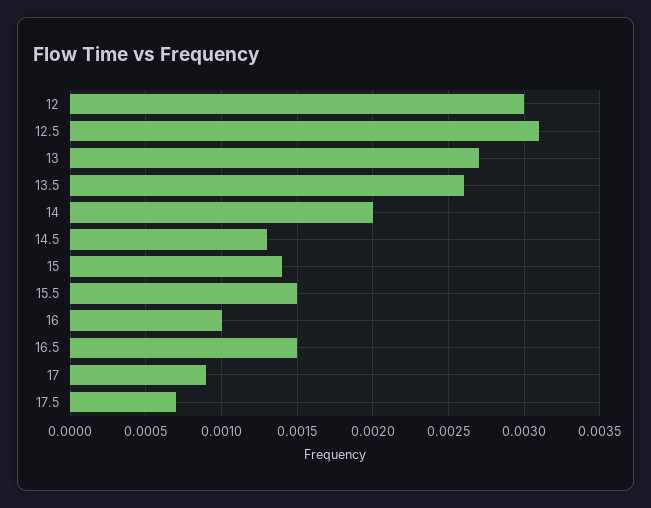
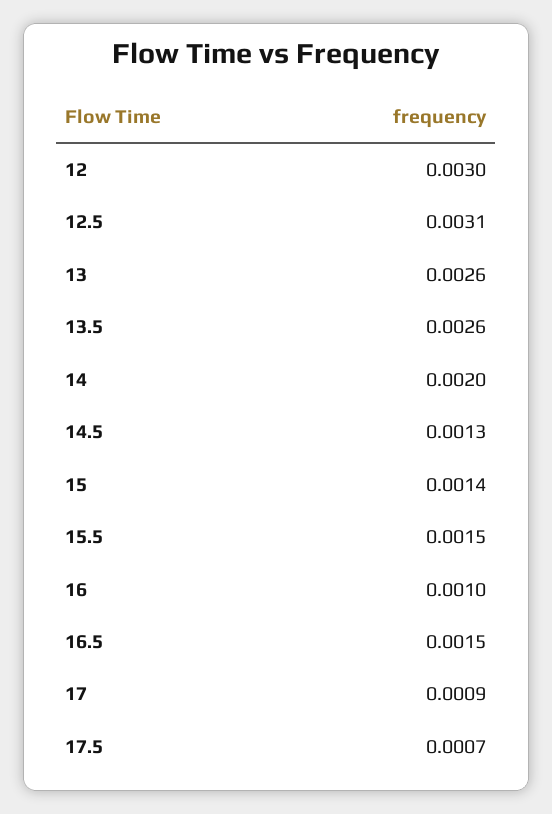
13: 0.0027 -> 0.0026

